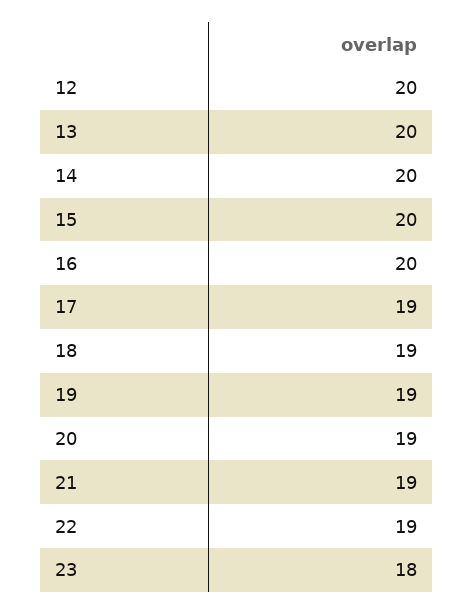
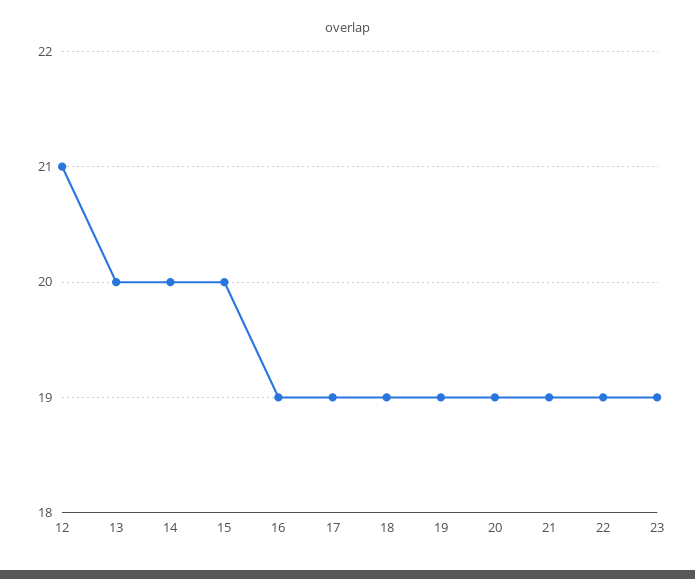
12: 20 -> 21
16: 20 -> 19
23: 18 -> 19

